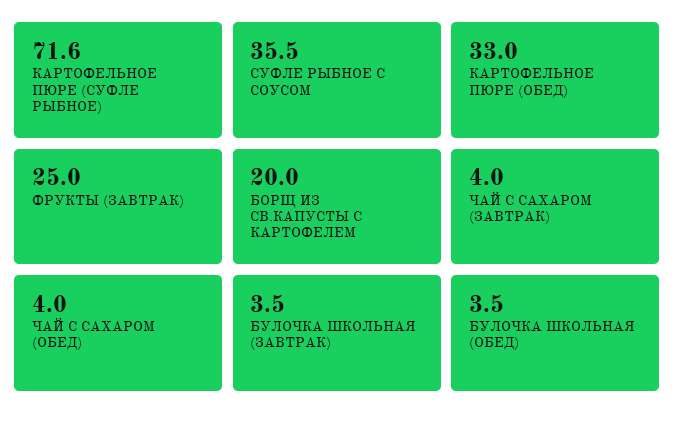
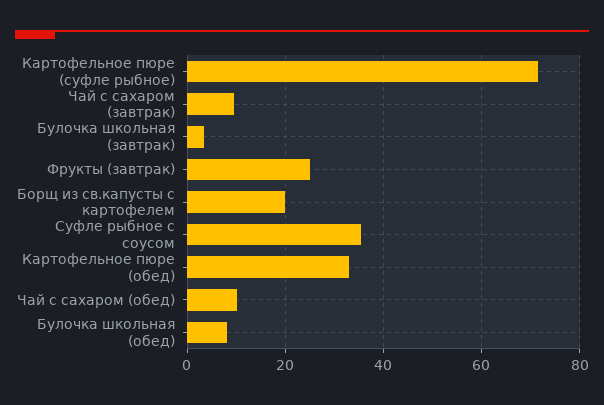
ЧАЙ С САХАРОМ (ЗАВТРАК): 4 -> 10
ЧАЙ С САХАРОМ (ОБЕД): 4 -> 10
БУЛОЧКА ШКОЛЬНАЯ (ОБЕД): 3.5 -> 8

